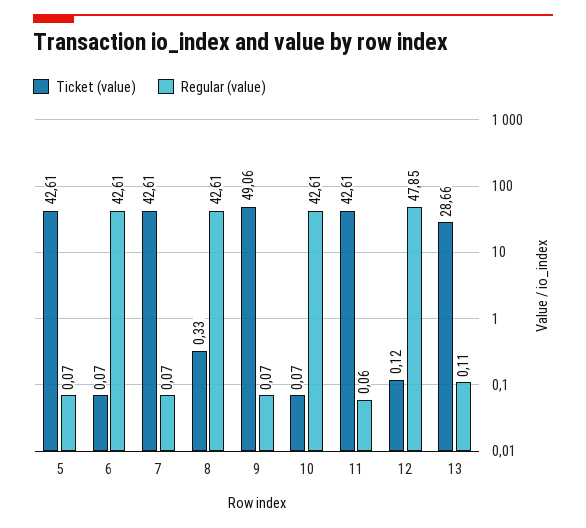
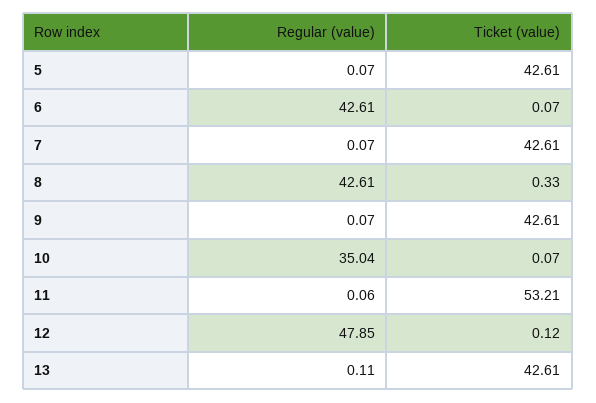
Ticket (value), 9: 49.06 -> 42.61
Regular (value), 10: 42.61 -> 35.04
Ticket (value), 11: 42.61 -> 53.21
Ticket (value), 13: 28.66 -> 42.61

